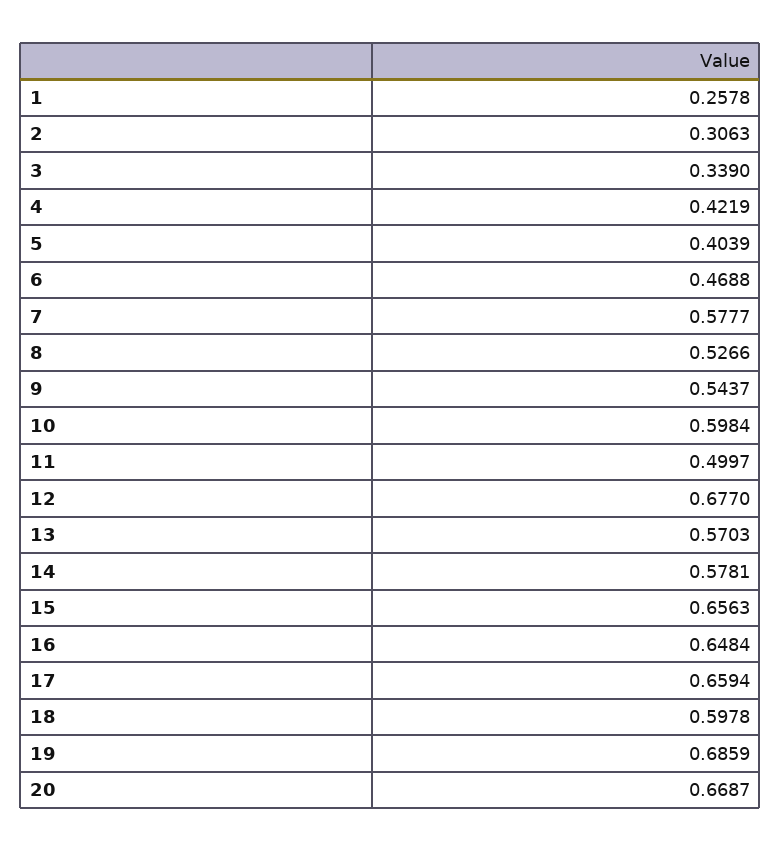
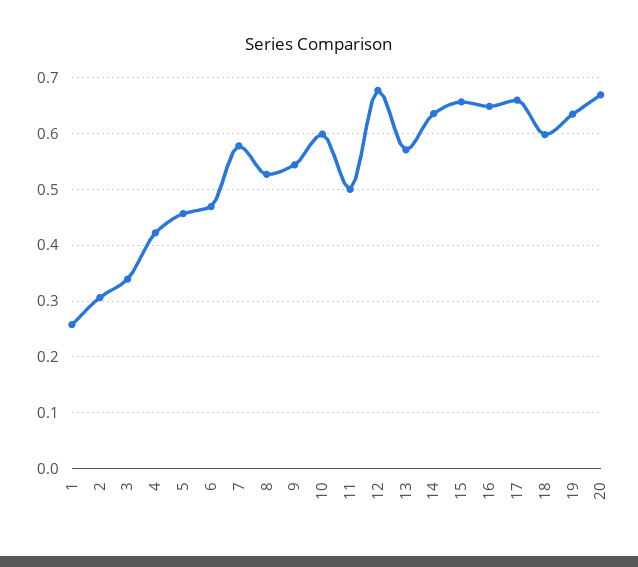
5: 0.4039 -> 0.46
14: 0.5781 -> 0.64
19: 0.6859 -> 0.64

